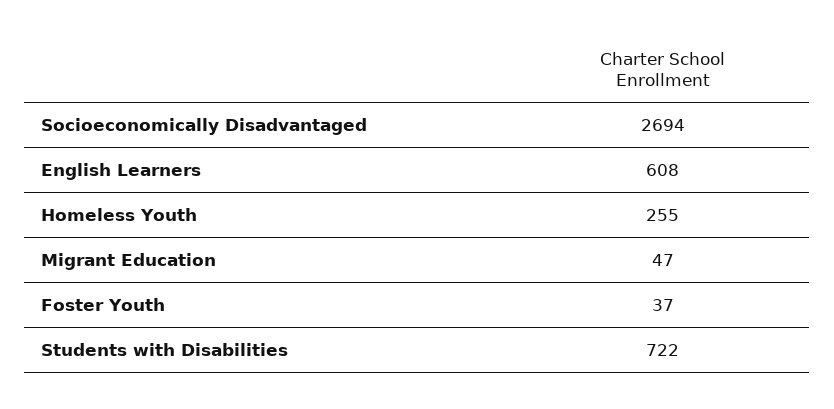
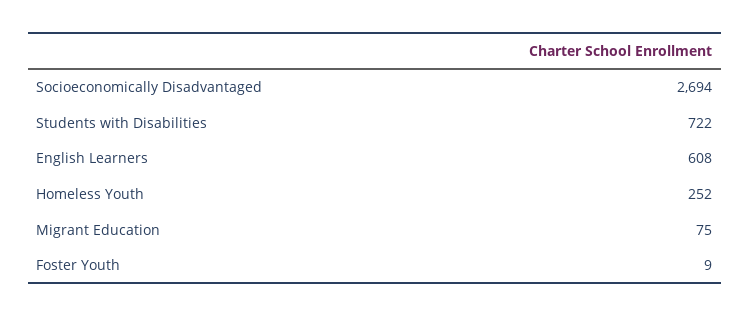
Homeless Youth: 255 -> 252
Migrant Education: 47 -> 75
Foster Youth: 37 -> 9

